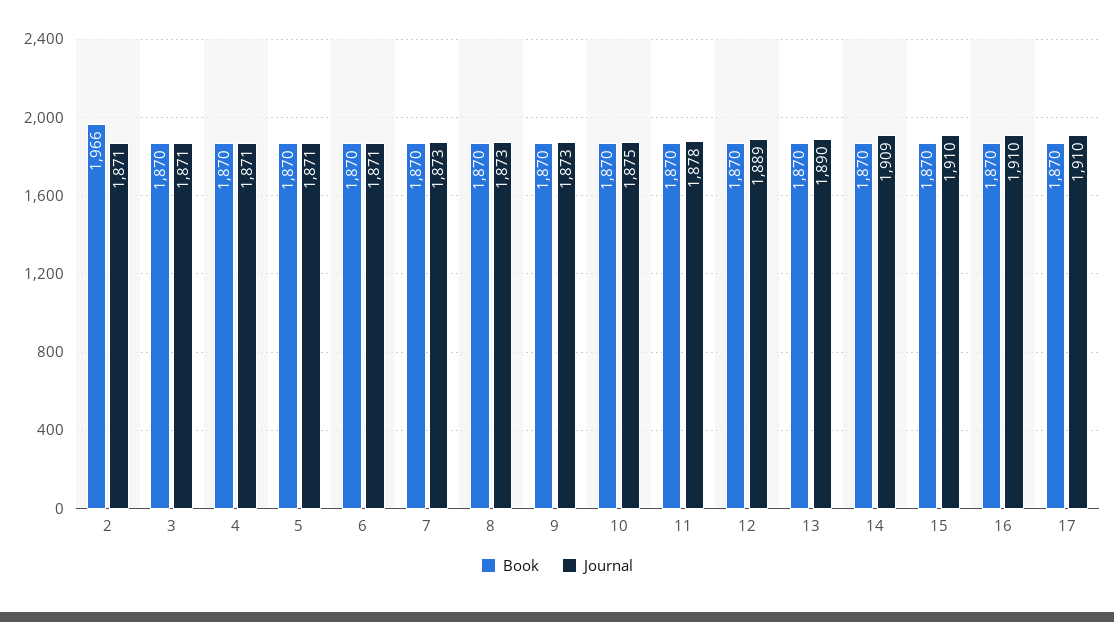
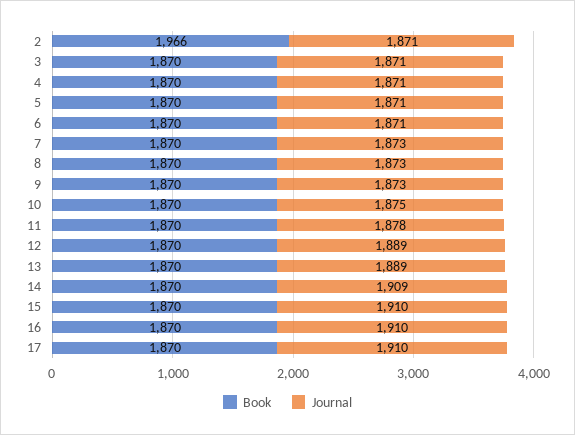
Journal, 13: 1890 -> 1889

